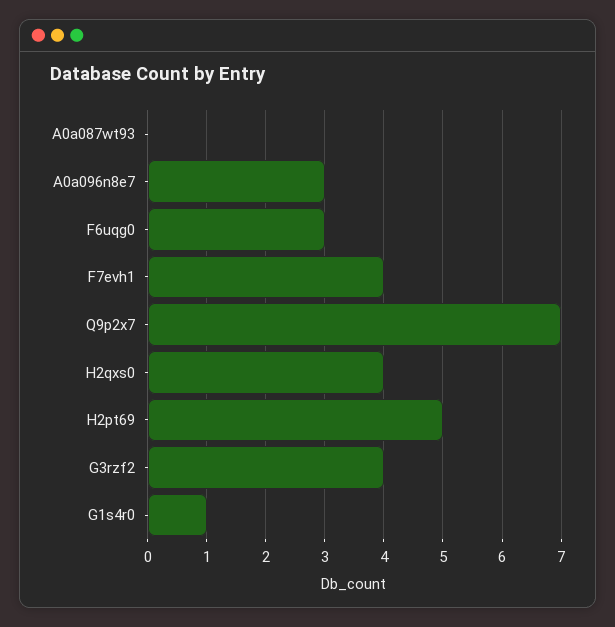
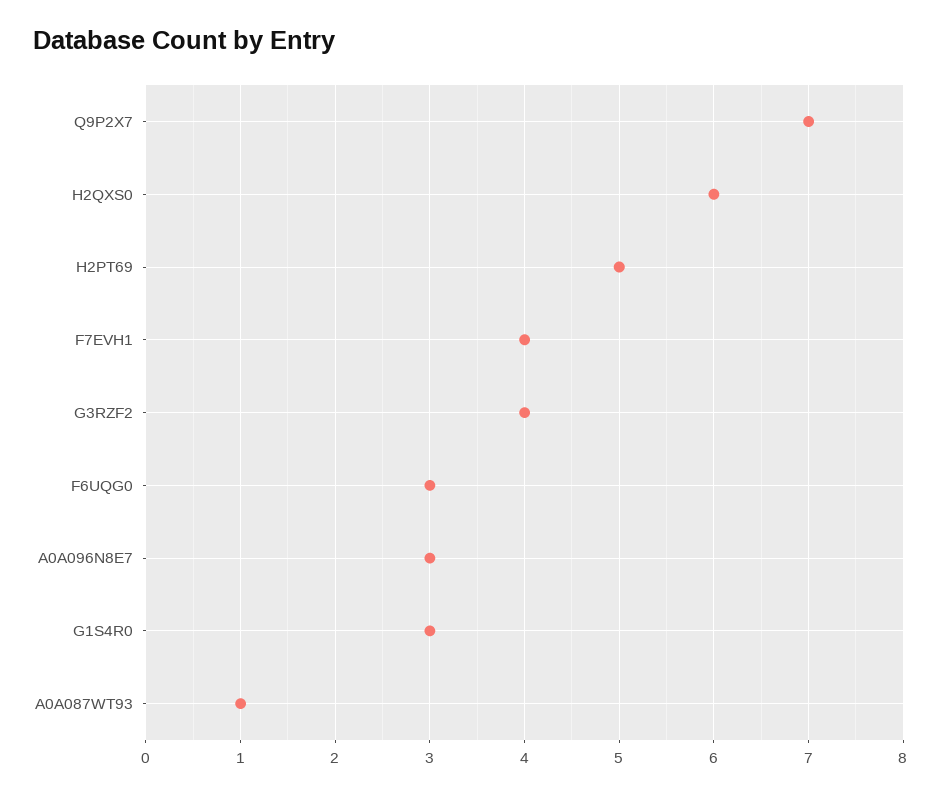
A0a087wt93: 0 -> 1
H2qxs0: 4 -> 6
G1s4r0: 1 -> 3

